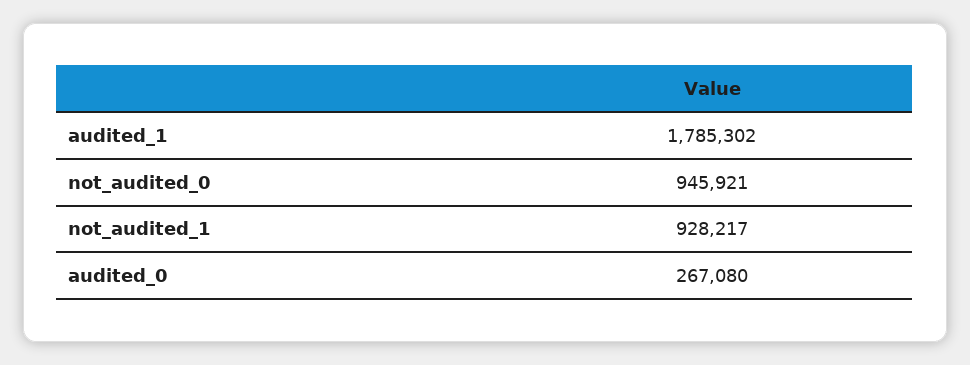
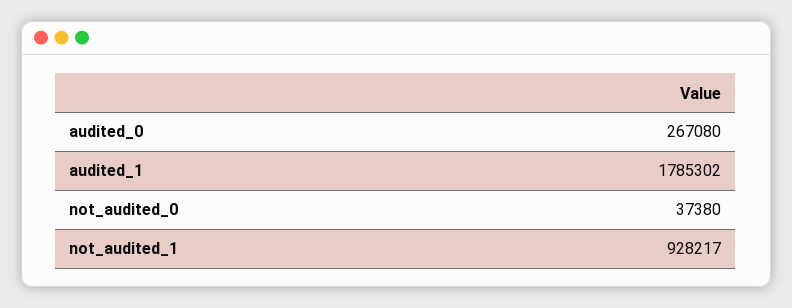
not_audited_0: 945921 -> 37380

